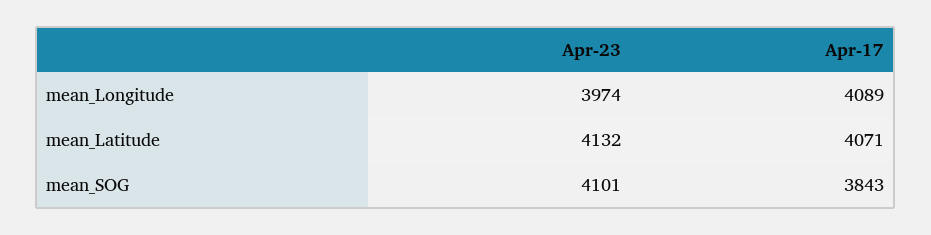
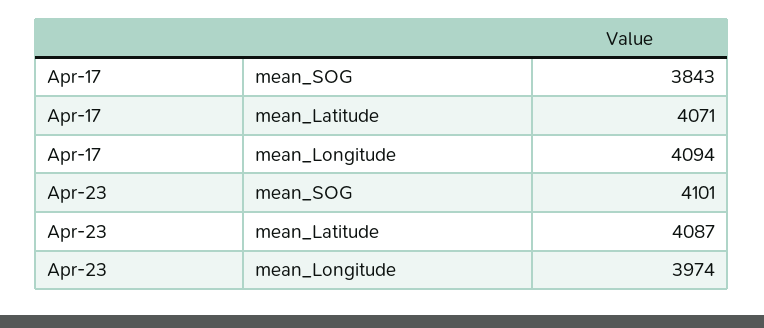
Apr-17, mean_Longitude: 4089 -> 4094
Apr-23, mean_Latitude: 4132 -> 4087

